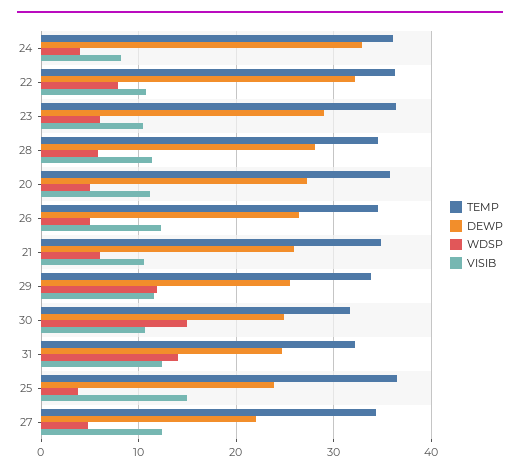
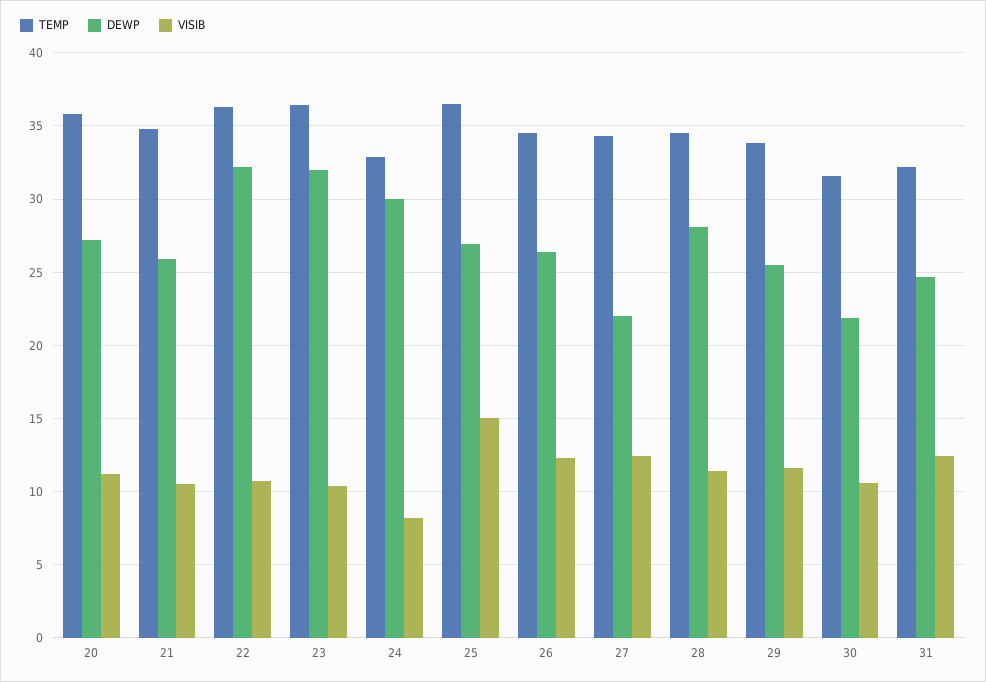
TEMP, 24: 36 -> 33
DEWP, 24: 33 -> 30
WDSP, 24: 4 -> none
WDSP, 22: 8 -> none
DEWP, 23: 29 -> 32
WDSP, 23: 6 -> none
WDSP, 28: 6 -> none
WDSP, 20: 5 -> none
WDSP, 26: 5 -> none
WDSP, 21: 6 -> none
WDSP, 29: 12 -> none
DEWP, 30: 25 -> 22
WDSP, 30: 15 -> none
WDSP, 31: 14 -> none
DEWP, 25: 24 -> 27
WDSP, 25: 4 -> none
WDSP, 27: 5 -> none

